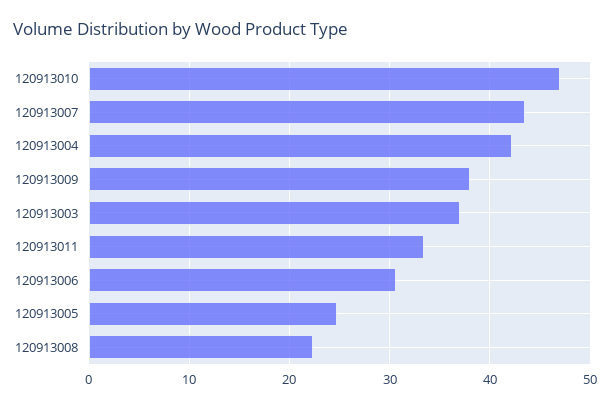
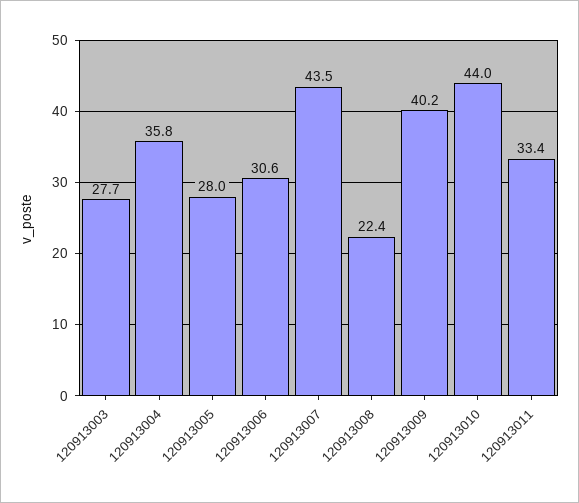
120913010: 47 -> 44
120913004: 42 -> 35.8
120913009: 38 -> 40.2
120913003: 37 -> 27.7
120913005: 25 -> 28

